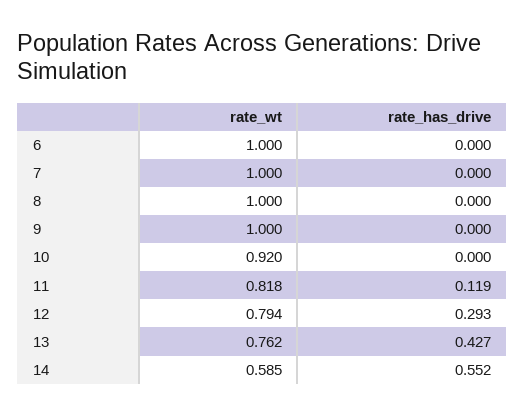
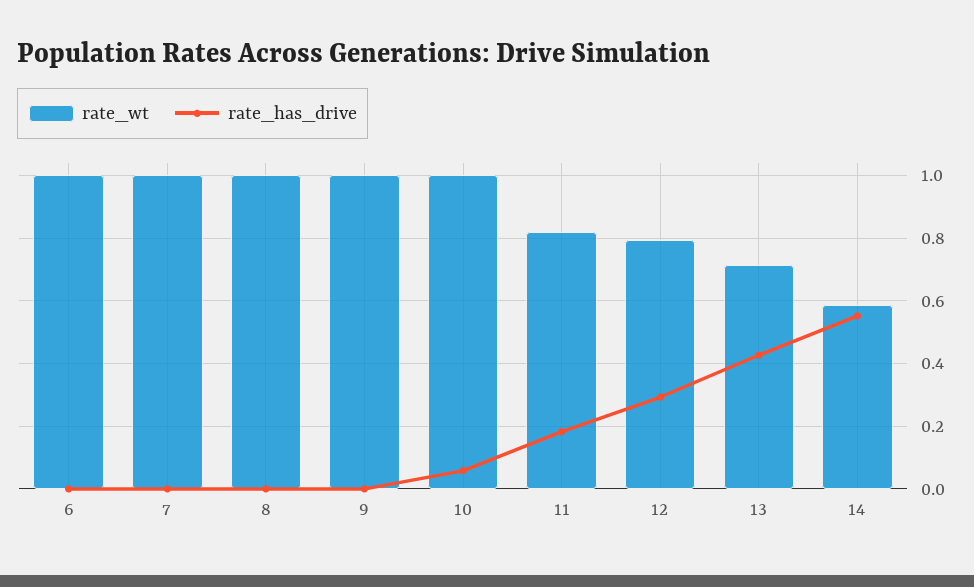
rate_wt, 10: 0.92 -> 1
rate_has_drive, 10: 0 -> 0.06
rate_has_drive, 11: 0.119 -> 0.18
rate_wt, 13: 0.762 -> 0.72

